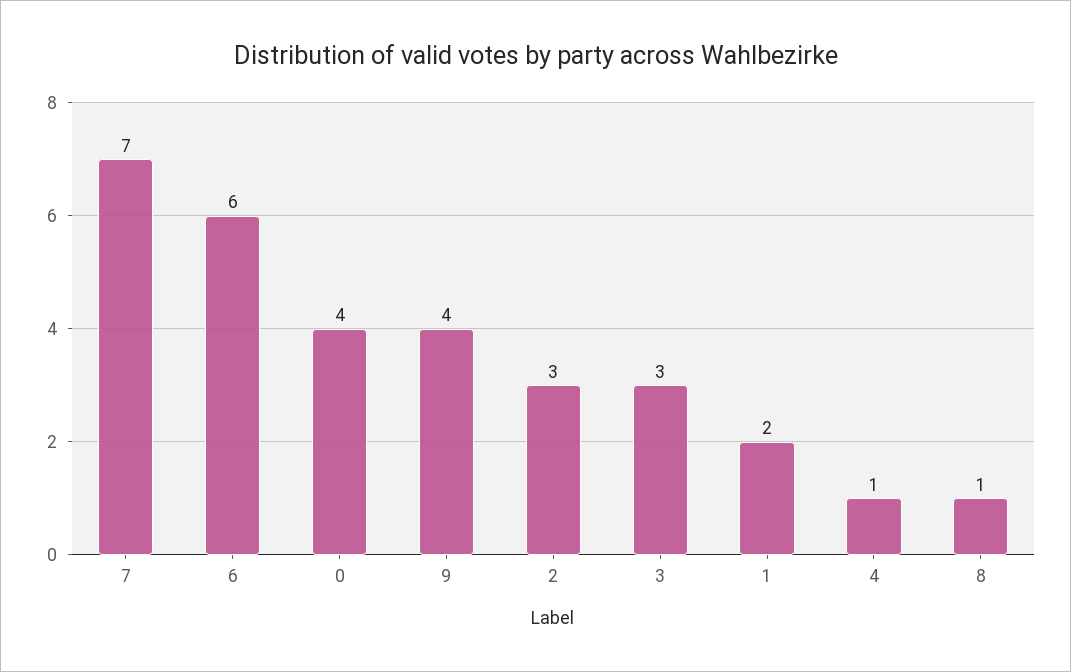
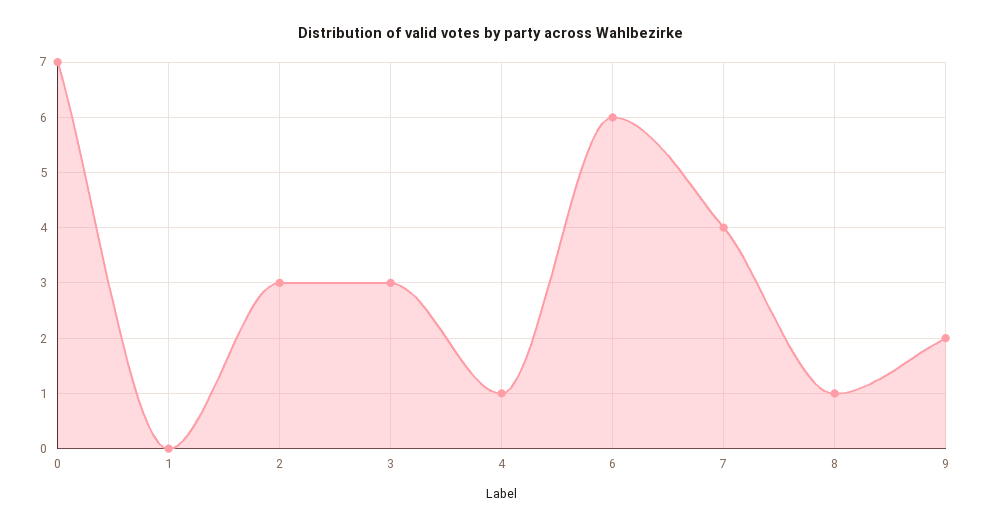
7: 7 -> 4
0: 4 -> 7
9: 4 -> 2
1: 2 -> 0

